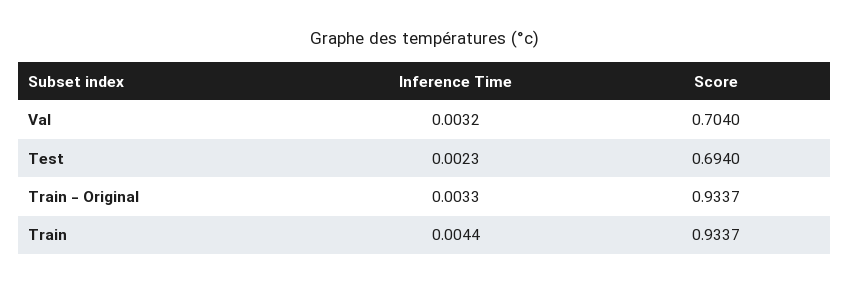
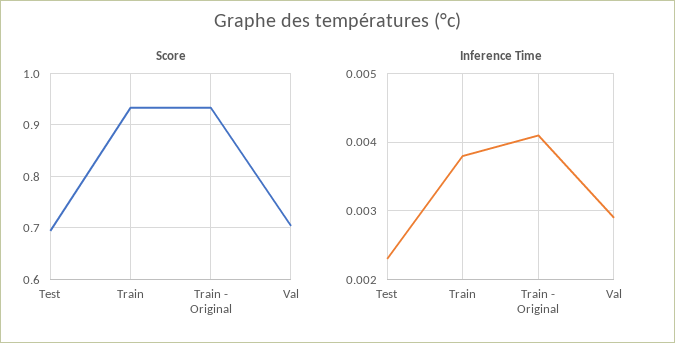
Inference Time, Val: 0.0032 -> 0.0029
Inference Time, Train - Original: 0.0033 -> 0.0041
Inference Time, Train: 0.0044 -> 0.0038

